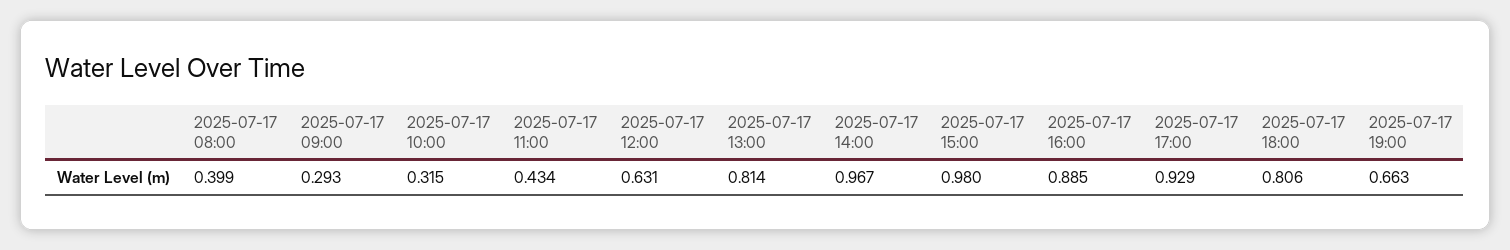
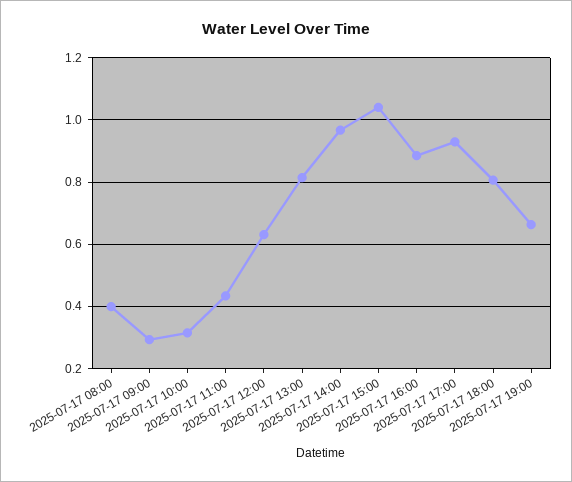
2025-07-17 15:00: 0.98 -> 1.04

